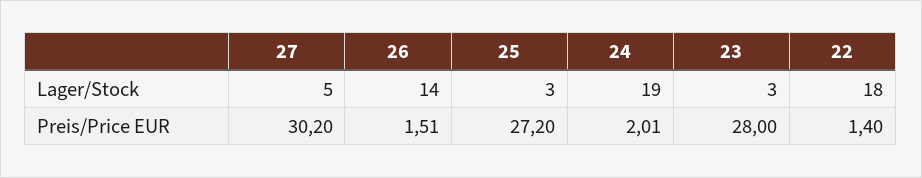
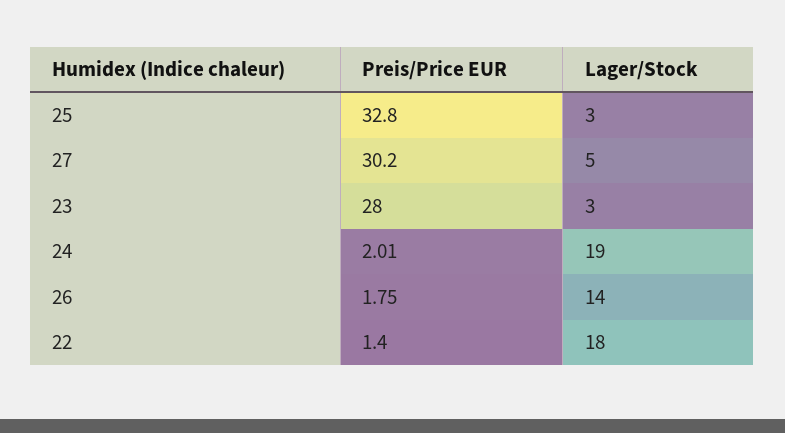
26, Preis/Price EUR: 1.51 -> 1.75
25, Preis/Price EUR: 27.2 -> 32.8

